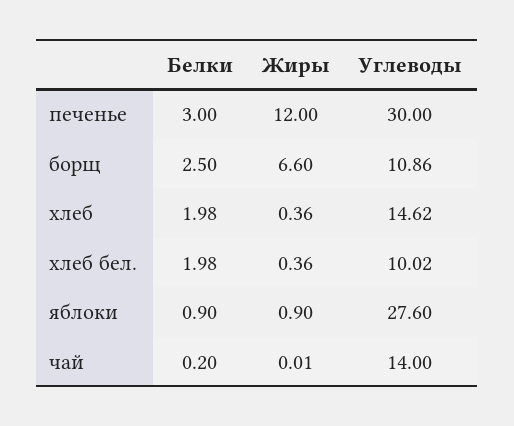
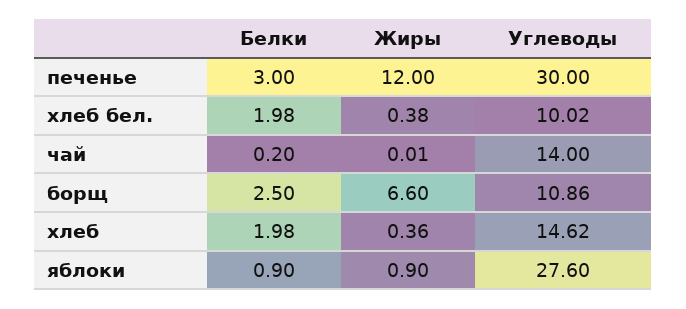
Жиры, хлеб бел.: 0.36 -> 0.38

